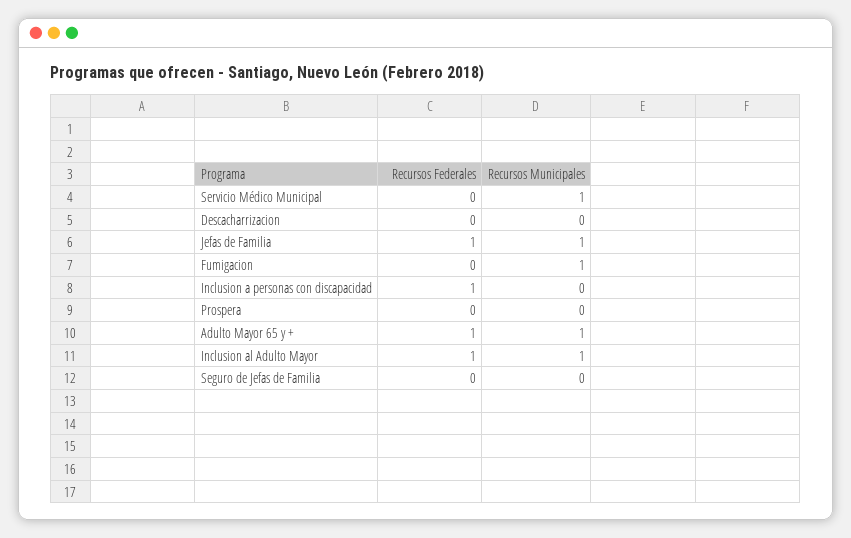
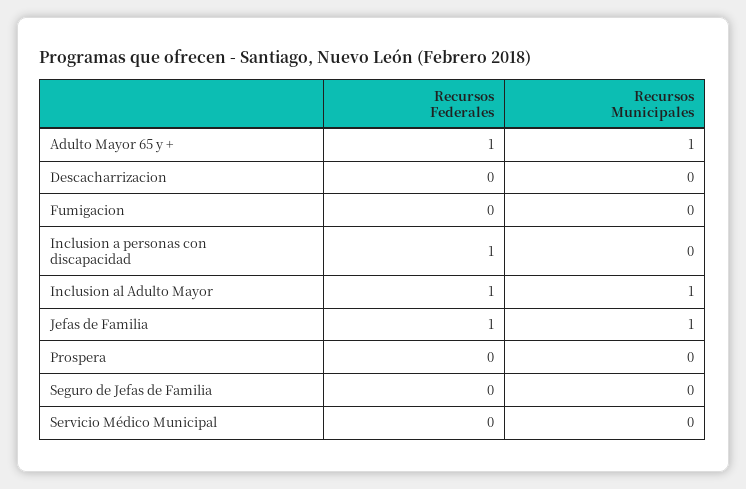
Recursos Municipales, Servicio Médico Municipal: 1 -> 0
Recursos Municipales, Fumigacion: 1 -> 0

